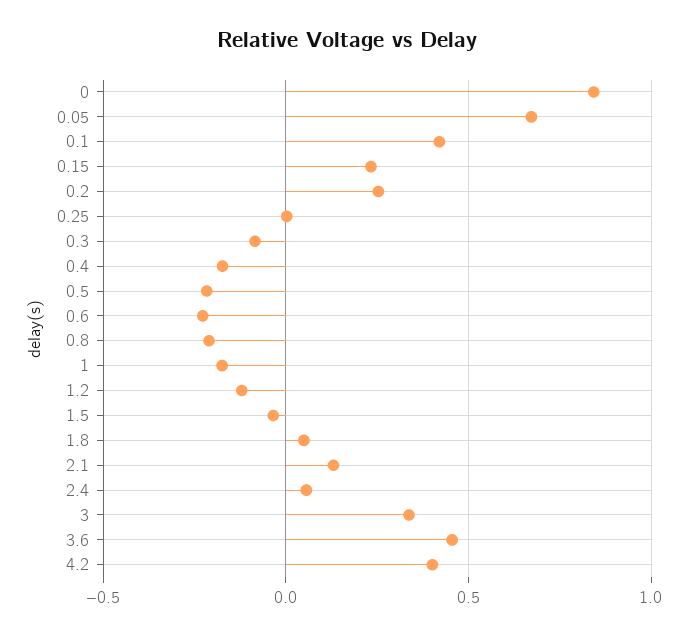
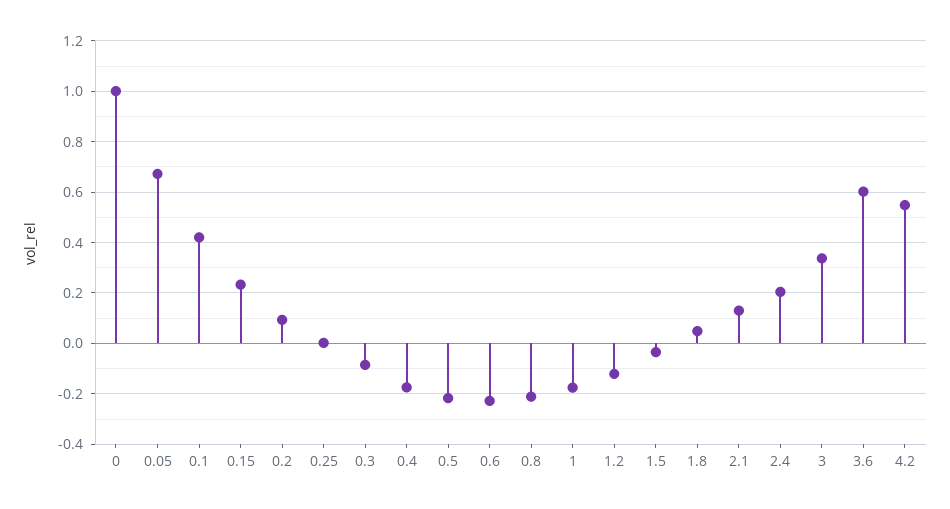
0: 0.85 -> 1
0.2: 0.25 -> 0.1
2.4: 0.05 -> 0.2
3.6: 0.45 -> 0.6
4.2: 0.4 -> 0.55

